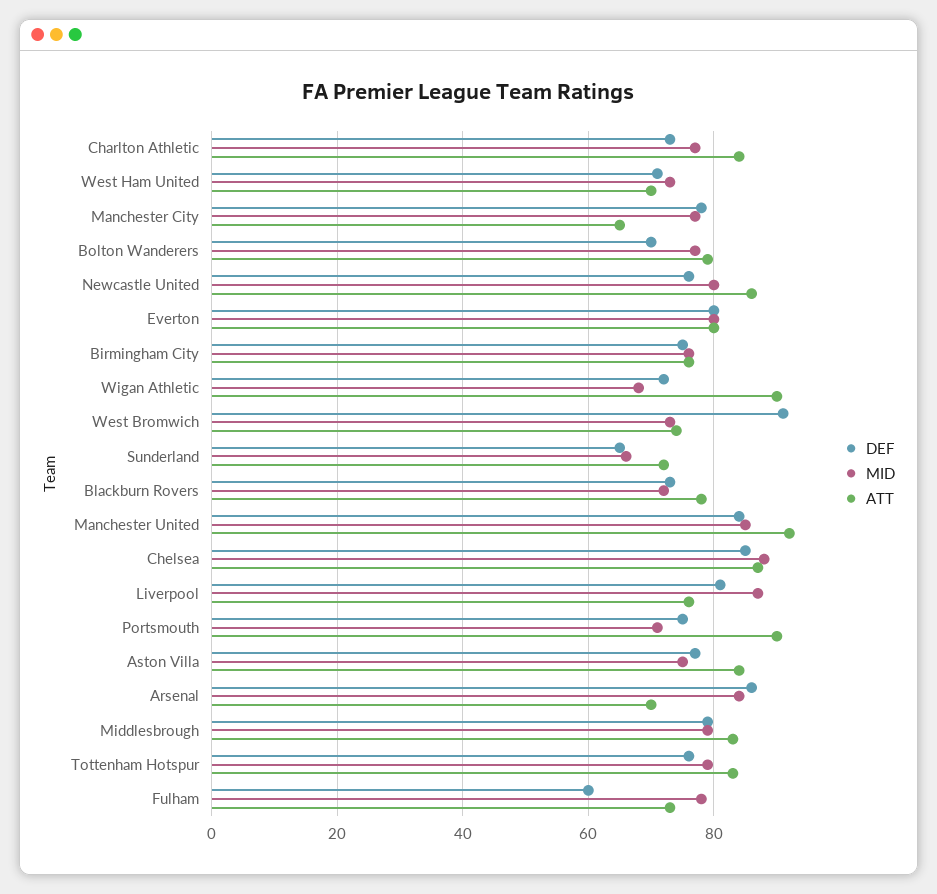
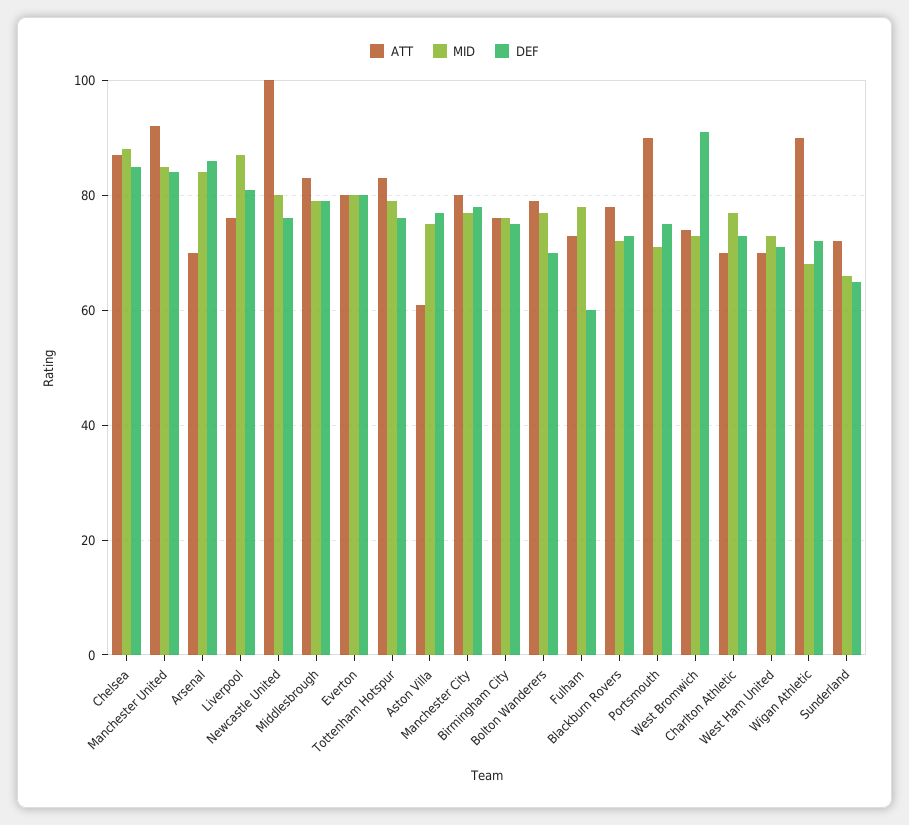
ATT, Charlton Athletic: 85 -> 70
ATT, Manchester City: 65 -> 80
ATT, Newcastle United: 85 -> 100
ATT, Aston Villa: 85 -> 60

